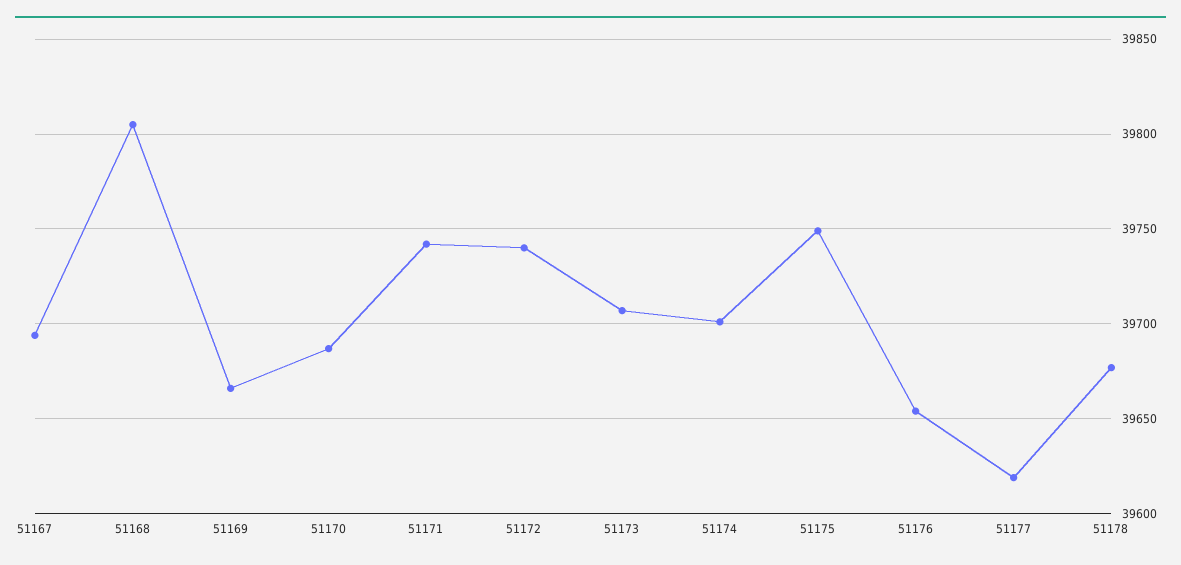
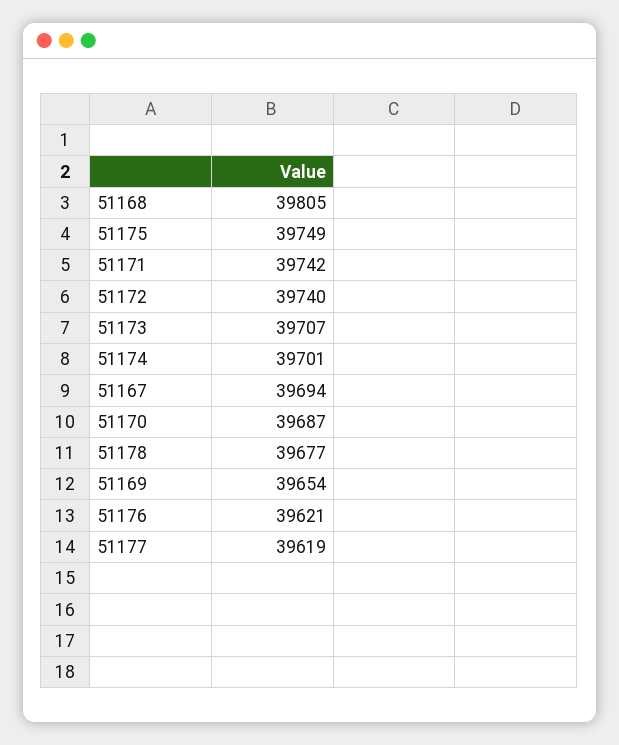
51169: 39665 -> 39654
51176: 39655 -> 39621

